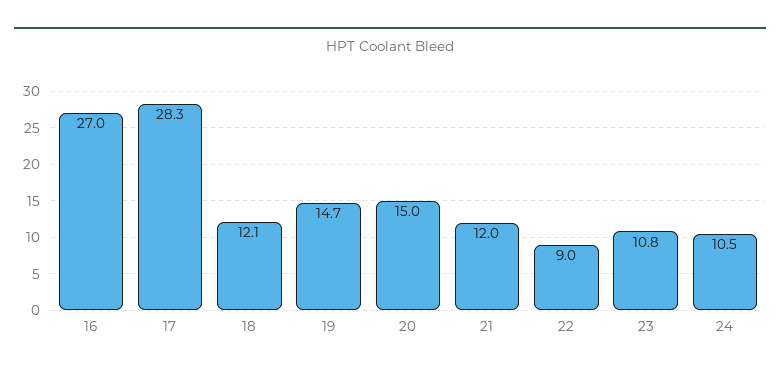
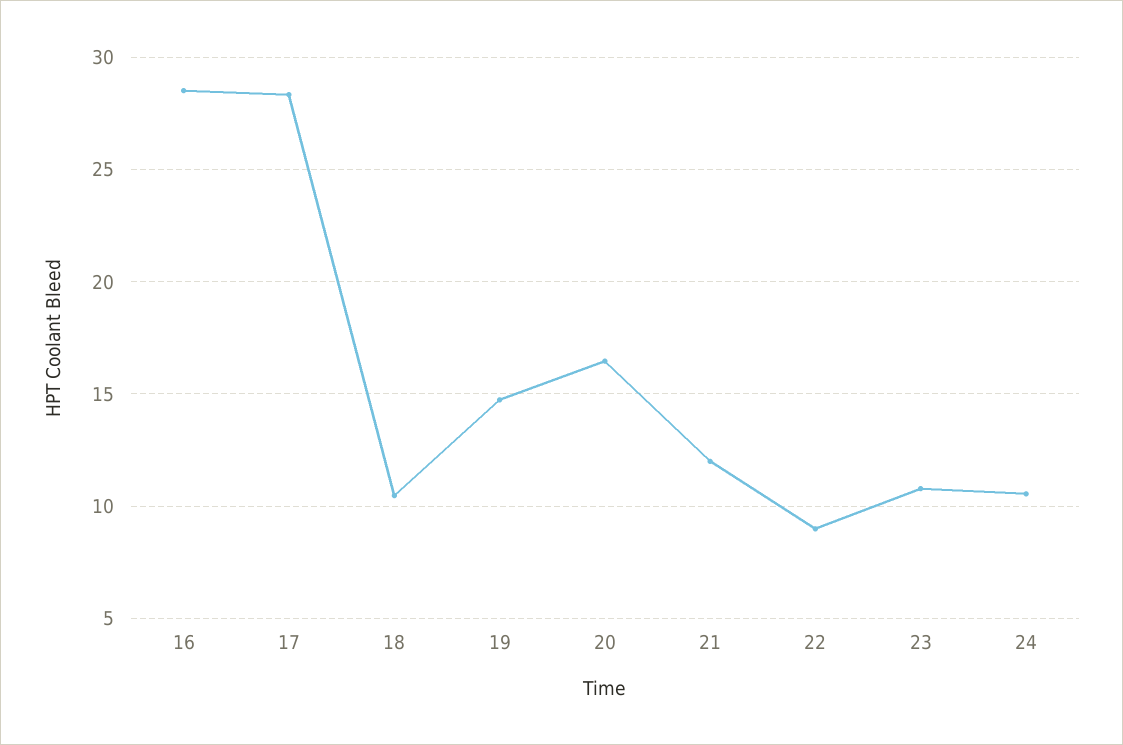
16: 27 -> 28.5
18: 12.1 -> 10.5
20: 15 -> 16.5

